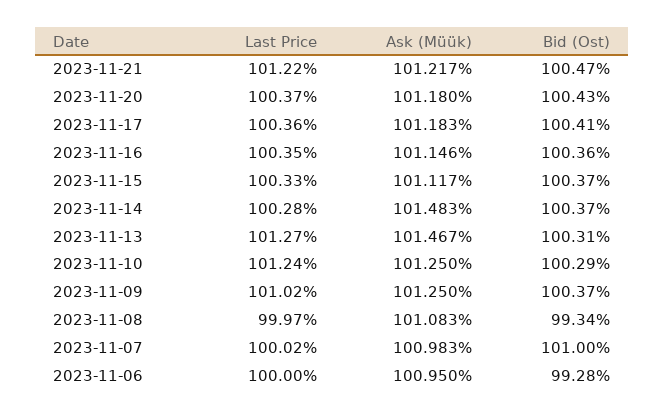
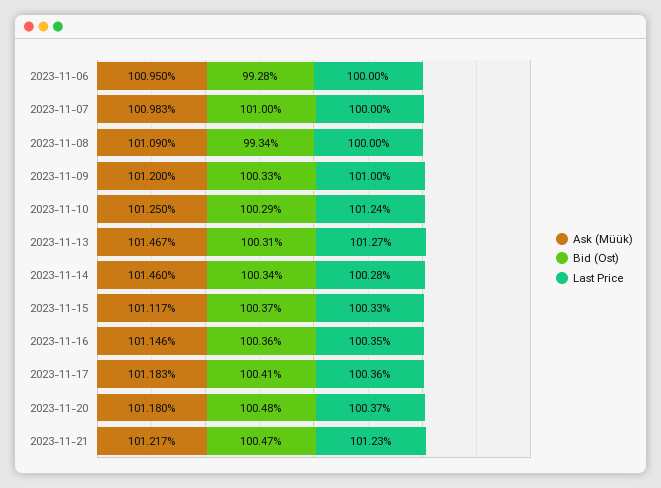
Last Price, 2023-11-21: 101.22 -> 101.23
Bid (Ost), 2023-11-20: 100.43 -> 100.48
Ask (Müük), 2023-11-14: 101.483 -> 101.46
Bid (Ost), 2023-11-14: 100.37 -> 100.34
Last Price, 2023-11-09: 101.02 -> 101
Ask (Müük), 2023-11-09: 101.25 -> 101.2
Bid (Ost), 2023-11-09: 100.37 -> 100.33
Last Price, 2023-11-08: 99.97 -> 100
Ask (Müük), 2023-11-08: 101.083 -> 101.09
Last Price, 2023-11-07: 100.02 -> 100

